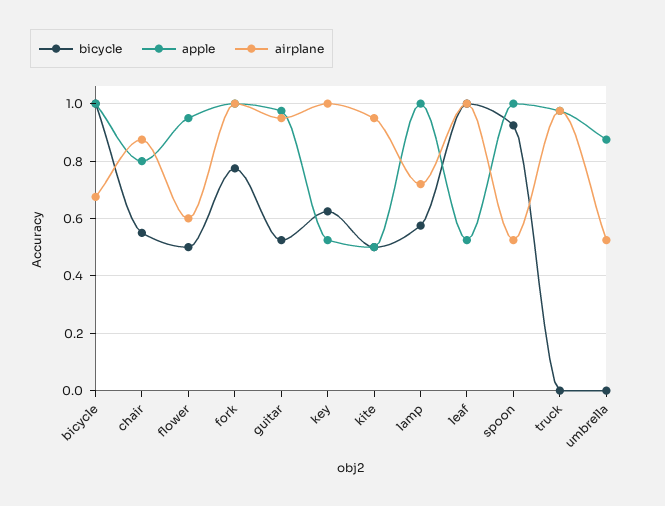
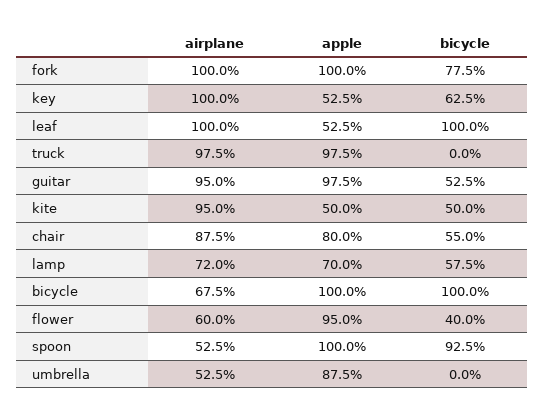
bicycle, flower: 0.5 -> 0.4
apple, lamp: 1 -> 0.7

